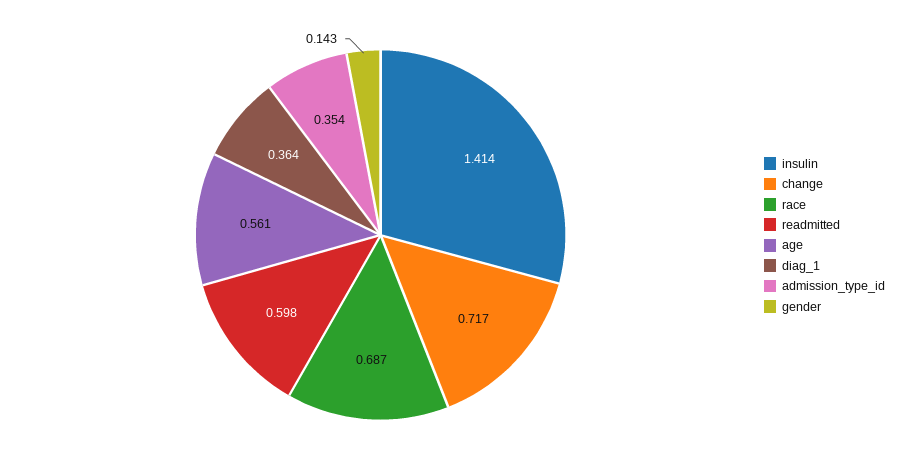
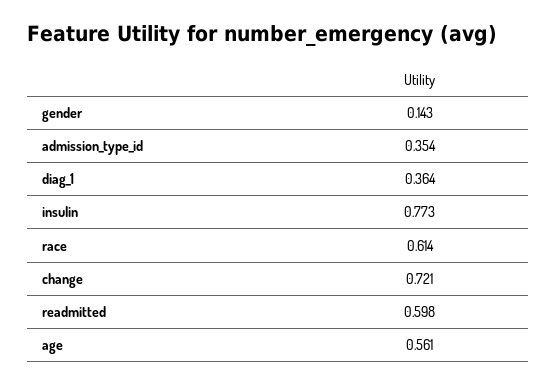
insulin: 1.414 -> 0.773
change: 0.717 -> 0.721
race: 0.687 -> 0.614

